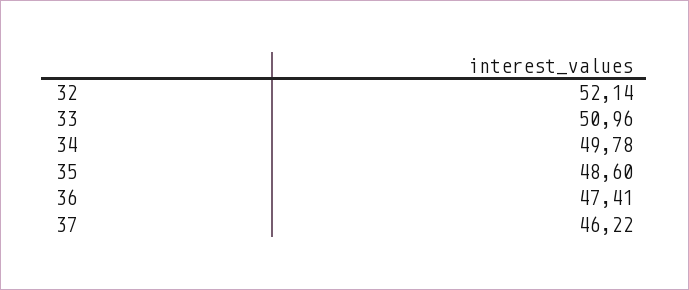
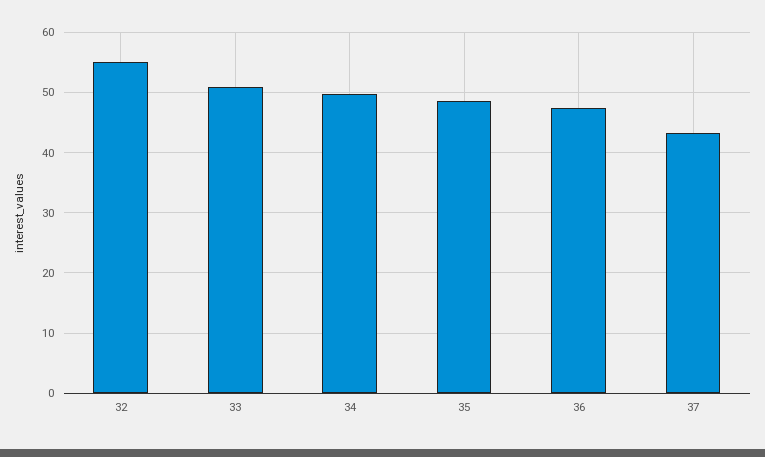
32: 52.14 -> 55
37: 46.22 -> 43

